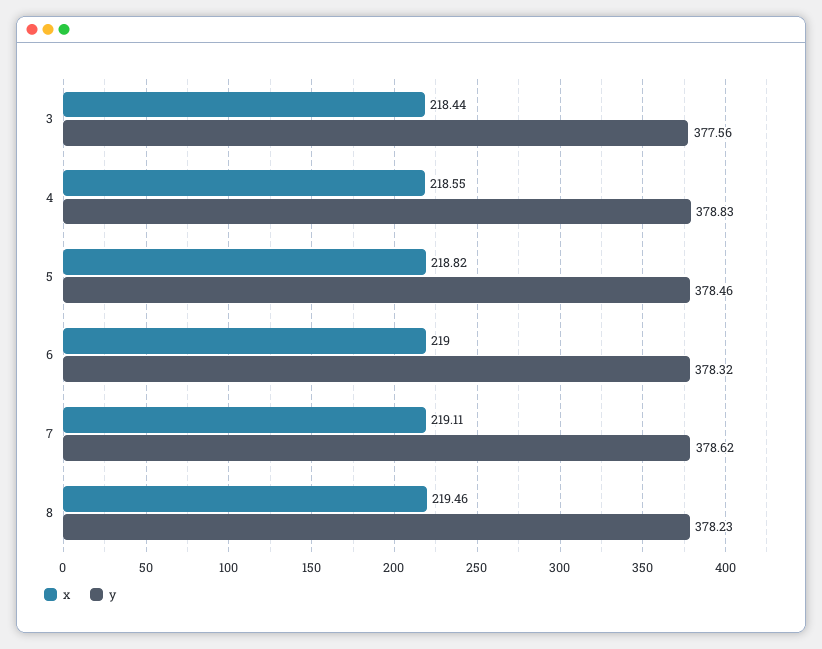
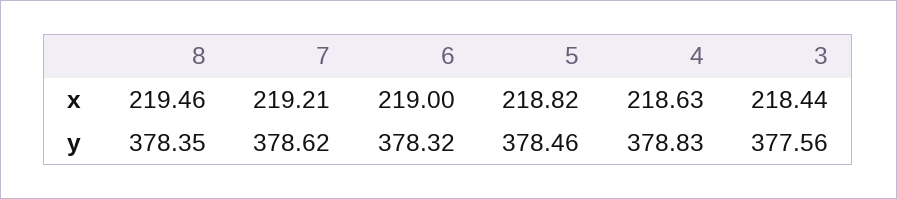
x, 4: 218.55 -> 218.63
x, 7: 219.11 -> 219.21
y, 8: 378.23 -> 378.35

